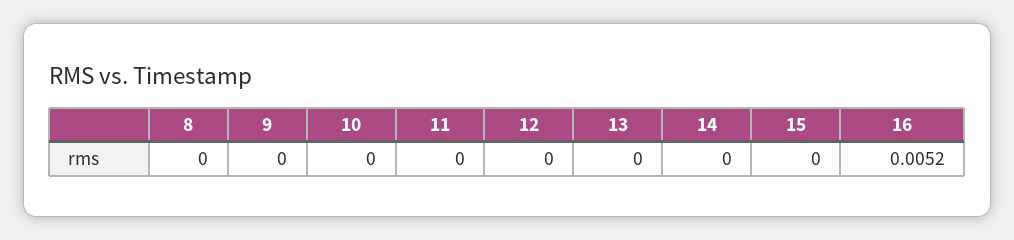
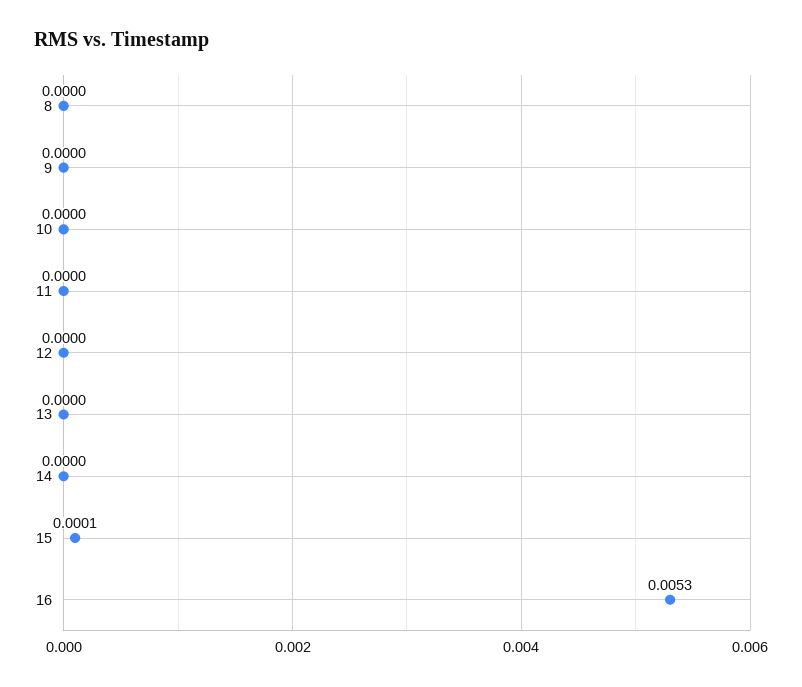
15: 0 -> 0.0001
16: 0.0052 -> 0.0053

